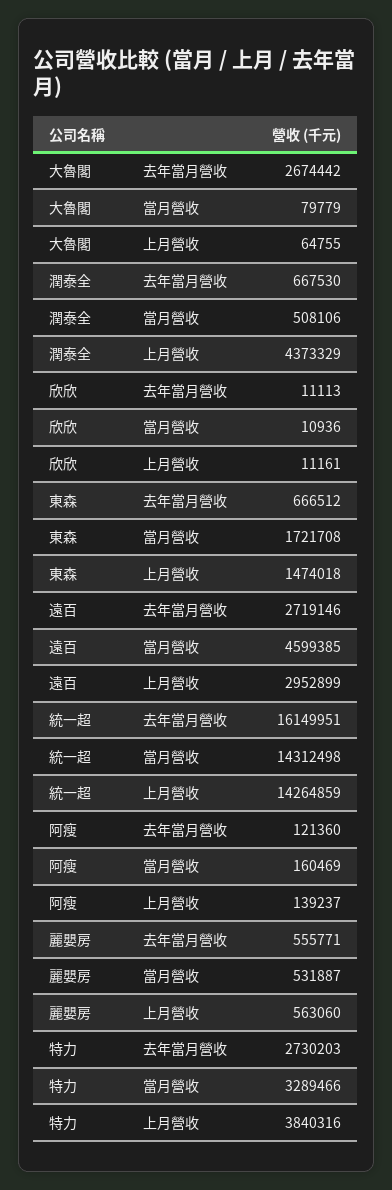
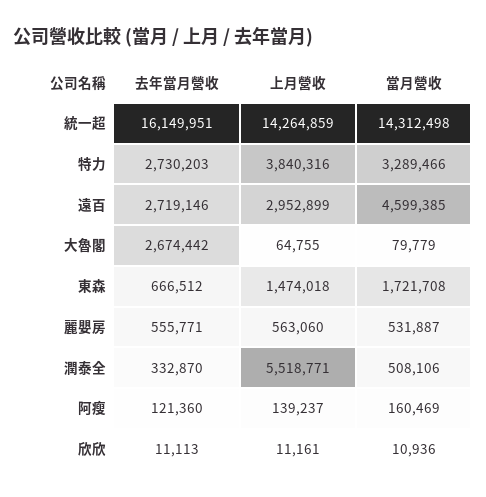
潤泰全, 去年當月營收: 667530 -> 332870
潤泰全, 上月營收: 4373329 -> 5518771

